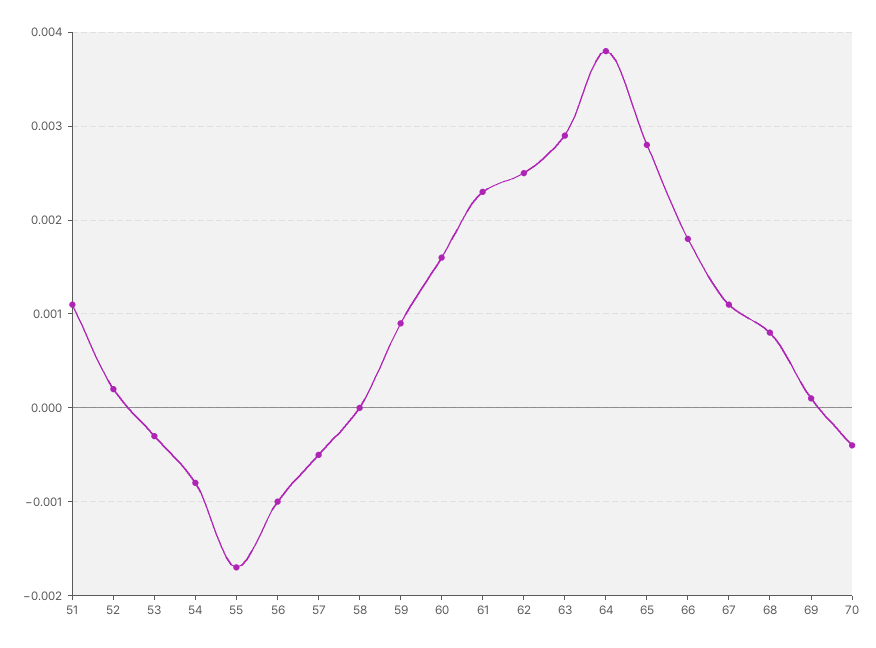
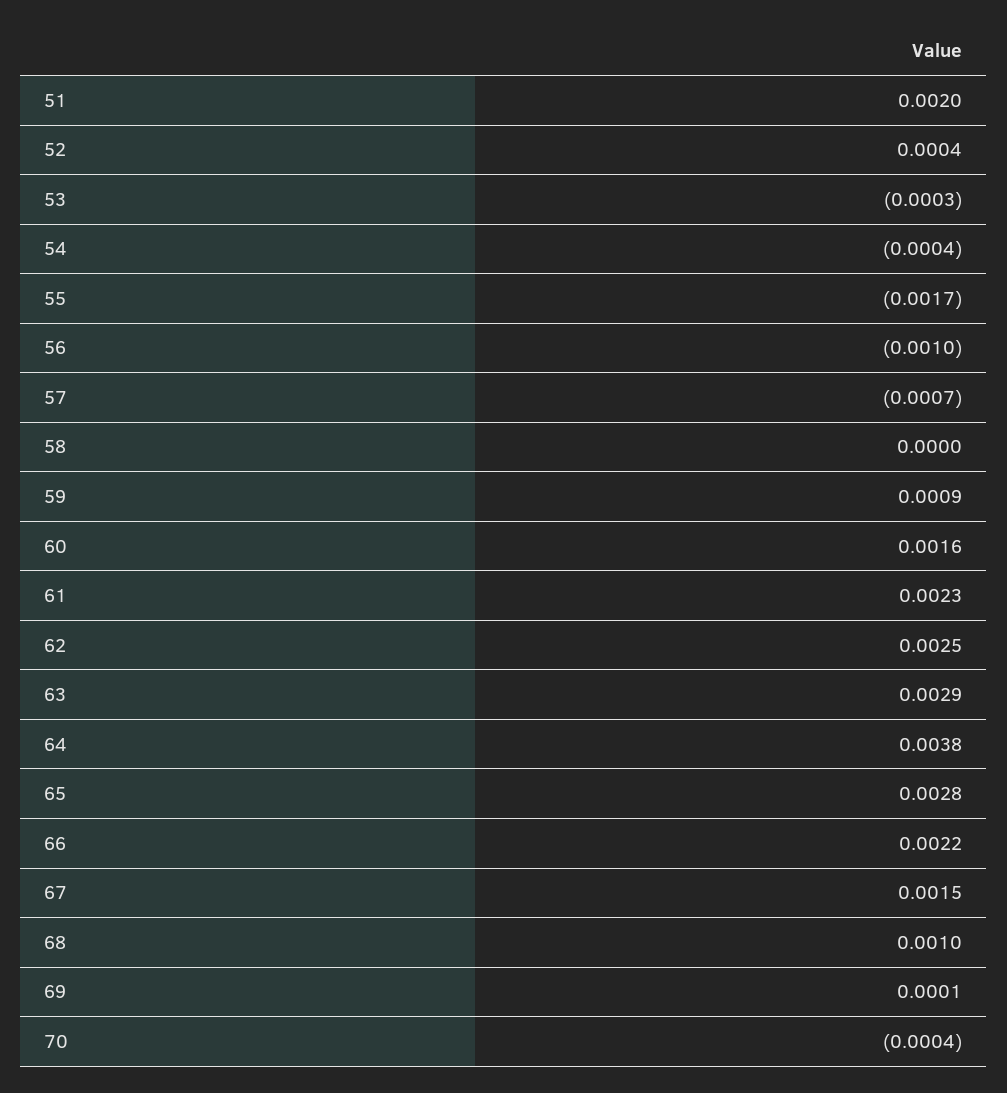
51: 0.0011 -> 0.002
52: 0.0002 -> 0.0004
54: -0.0008 -> -0.0004
57: -0.0005 -> -0.0007
66: 0.0018 -> 0.0022
67: 0.0011 -> 0.0015
68: 0.0008 -> 0.001

